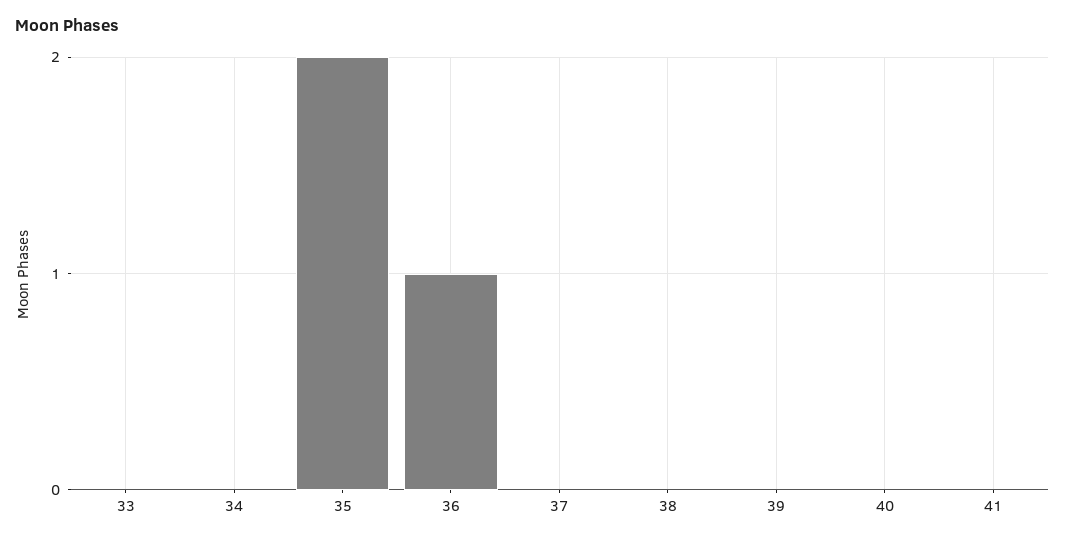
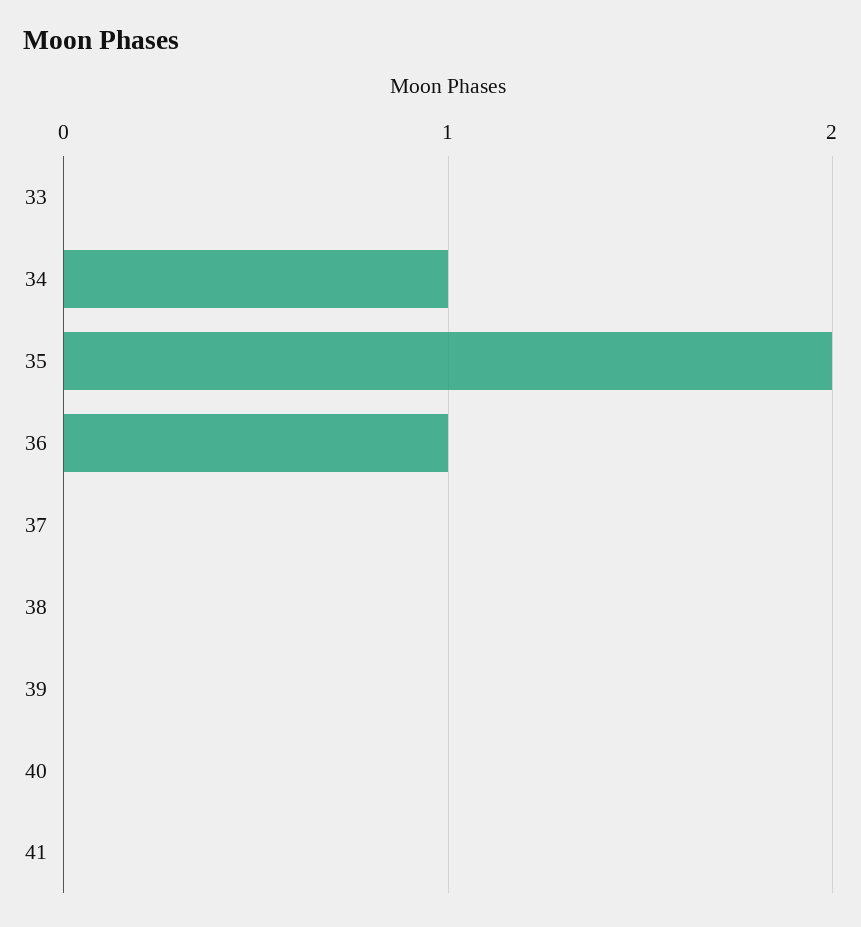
34: 0 -> 1

